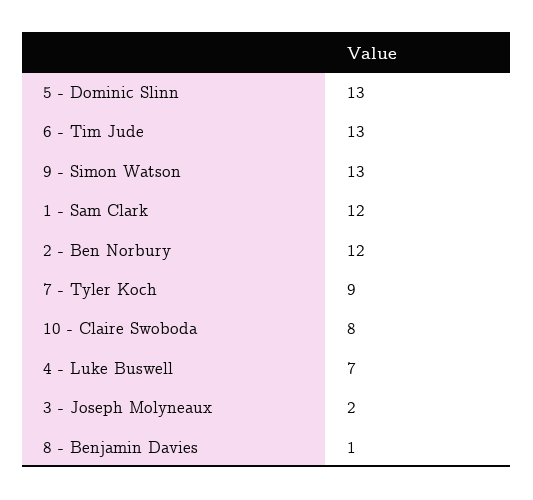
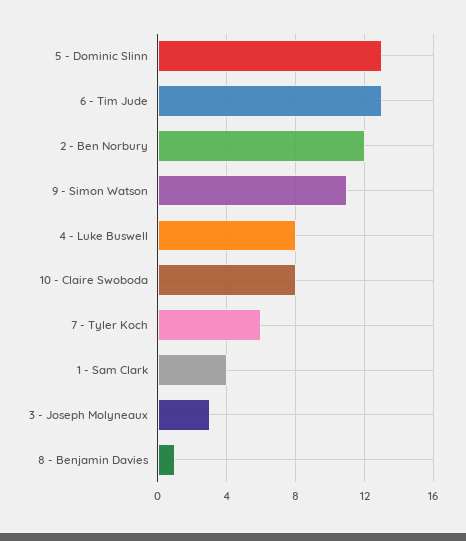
9 - Simon Watson: 13 -> 11
1 - Sam Clark: 12 -> 4
7 - Tyler Koch: 9 -> 6
4 - Luke Buswell: 7 -> 8
3 - Joseph Molyneaux: 2 -> 3

